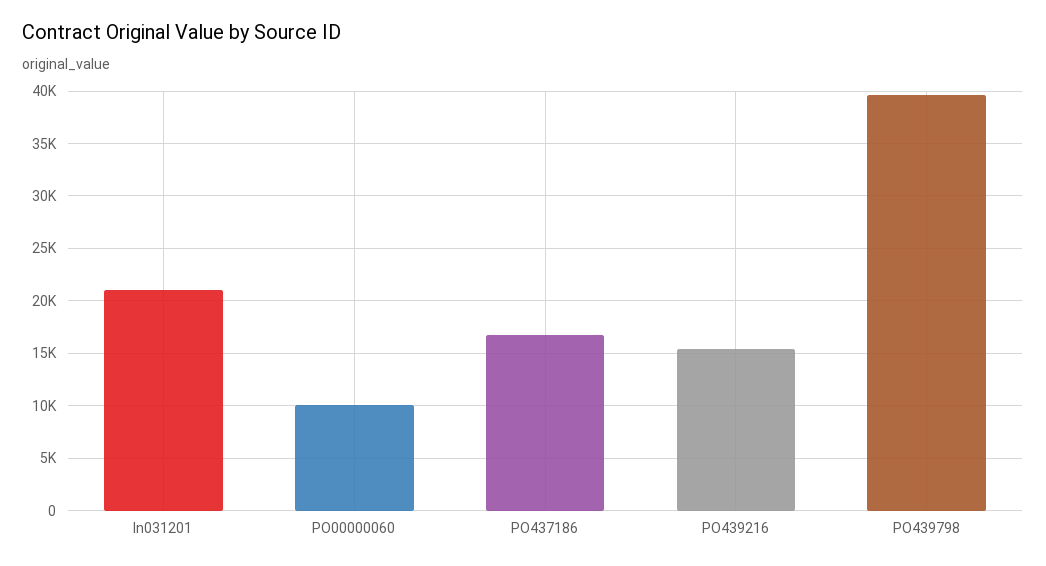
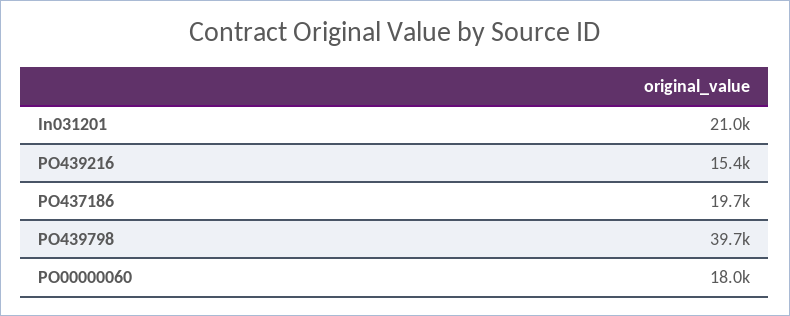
PO00000060: 10000 -> 18000
PO437186: 17000 -> 19700

